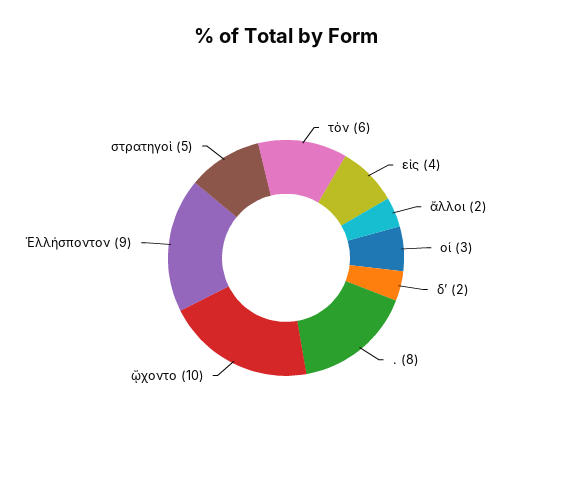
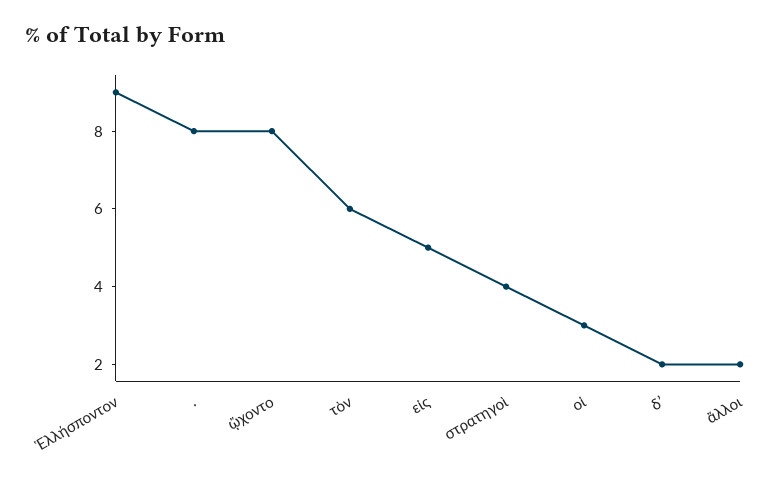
εἰς: 4 -> 5
ᾤχοντο: 10 -> 8
στρατηγοὶ: 5 -> 4

